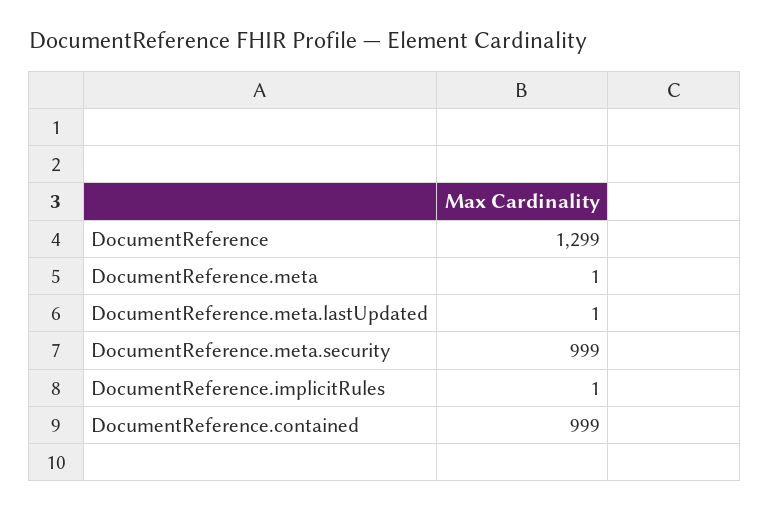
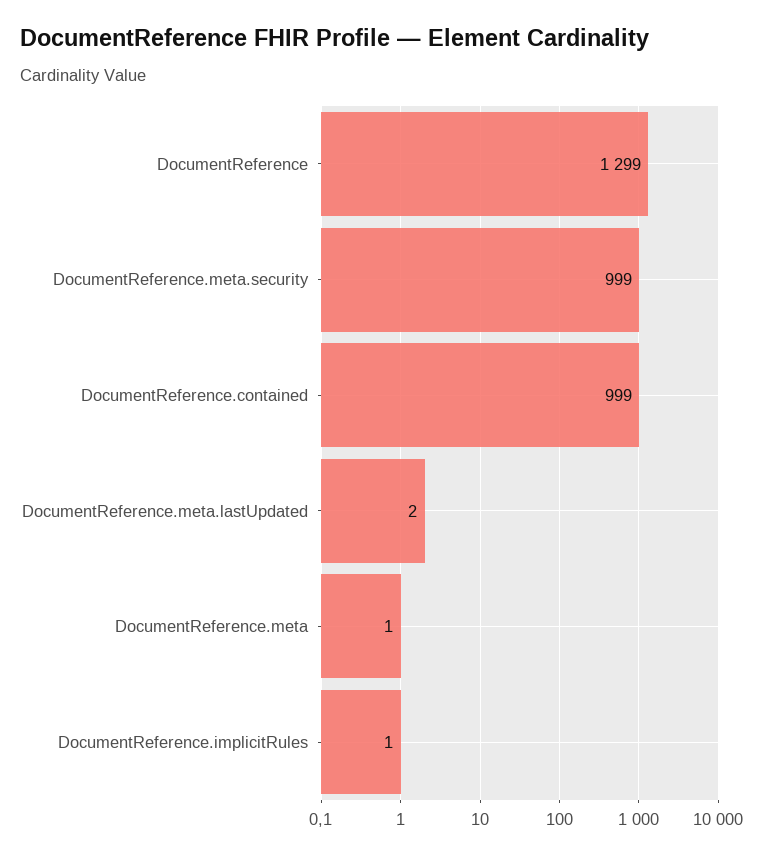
DocumentReference.meta.lastUpdated: 1 -> 2

